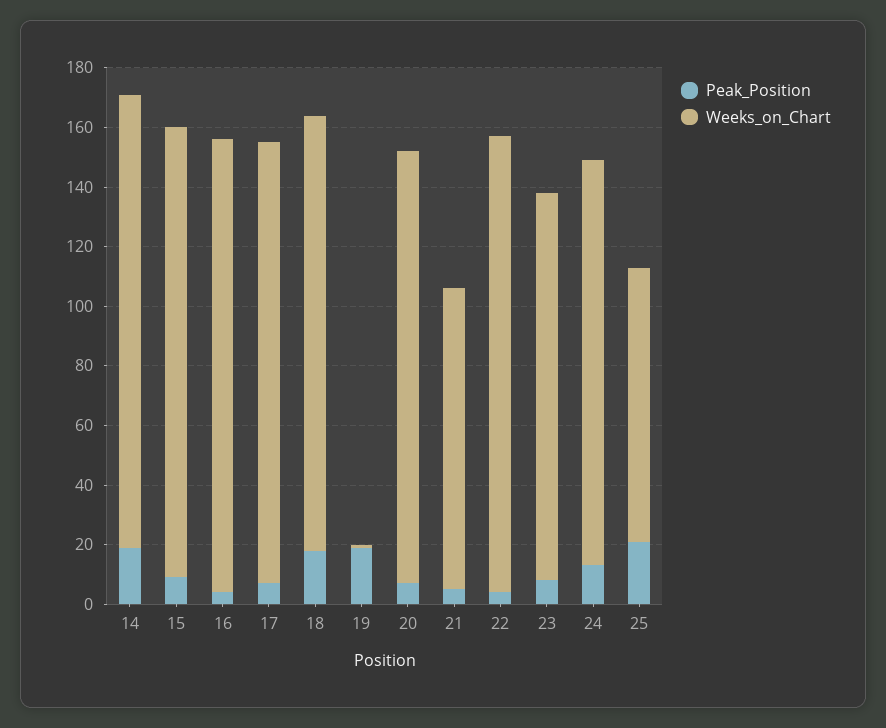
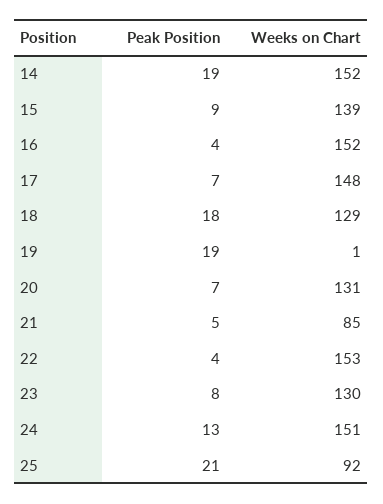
Weeks_on_Chart, 15: 150 -> 139
Weeks_on_Chart, 18: 145 -> 129
Weeks_on_Chart, 20: 145 -> 131
Weeks_on_Chart, 21: 100 -> 85
Weeks_on_Chart, 24: 135 -> 151

